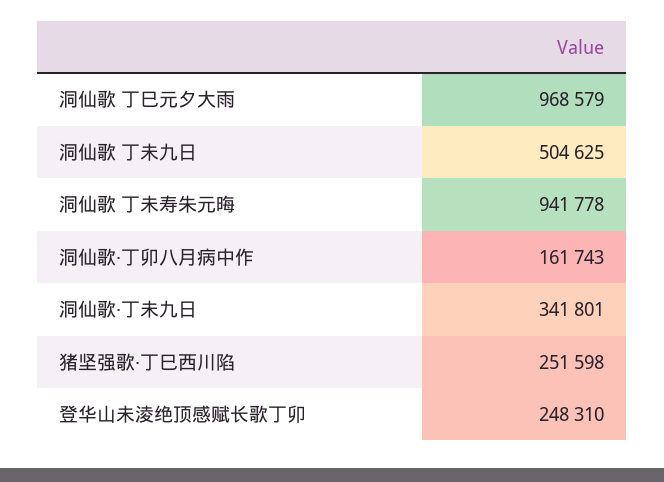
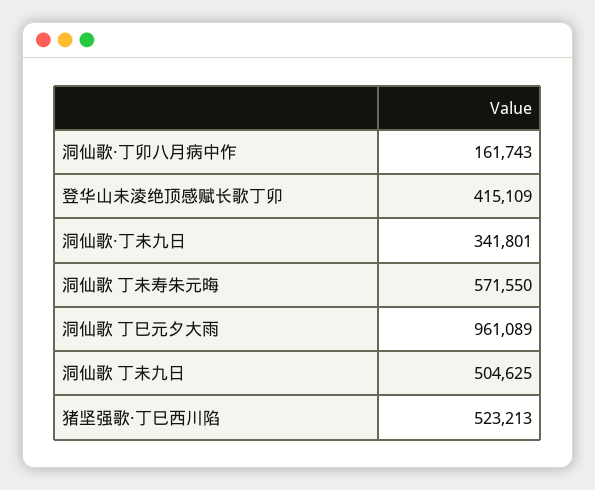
洞仙歌 丁巳元夕大雨: 968579 -> 961089
洞仙歌 丁未寿朱元晦: 941778 -> 571550
猪坚强歌·丁巳西川陷: 251598 -> 523213
登华山未淩绝顶感赋长歌丁卯: 248310 -> 415109

